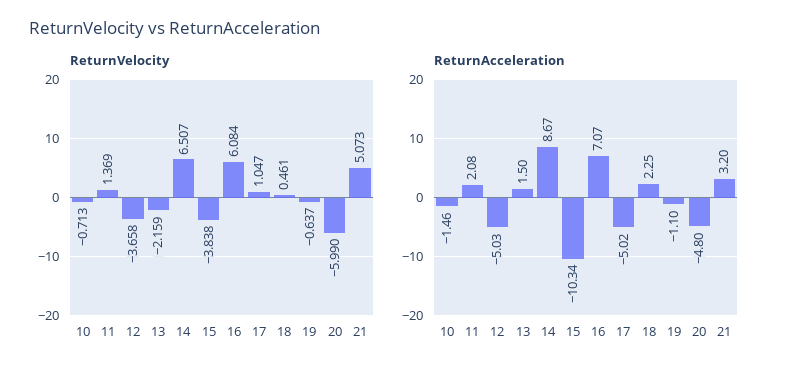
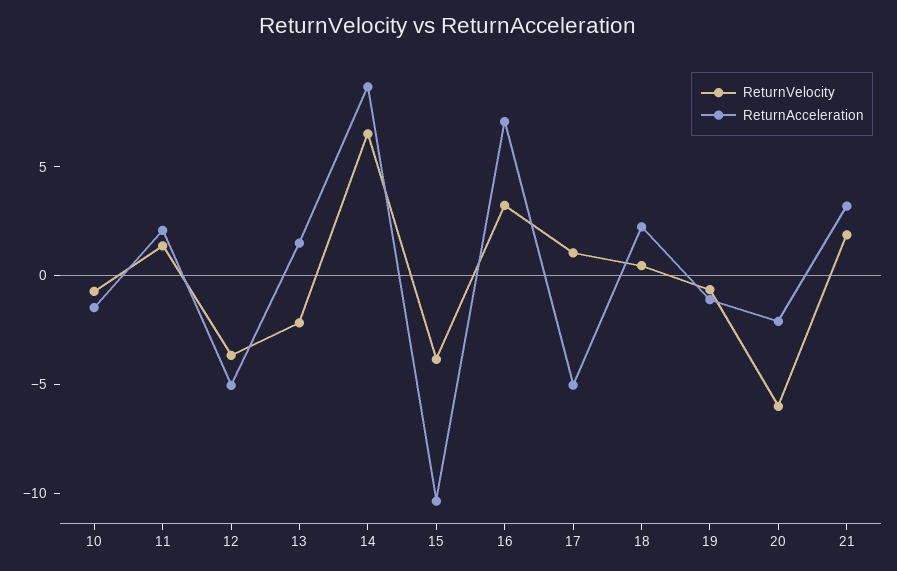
ReturnVelocity, 16: 6.084 -> 3
ReturnVelocity, 21: 5.073 -> 2
ReturnAcceleration, 20: -4.8 -> -2

